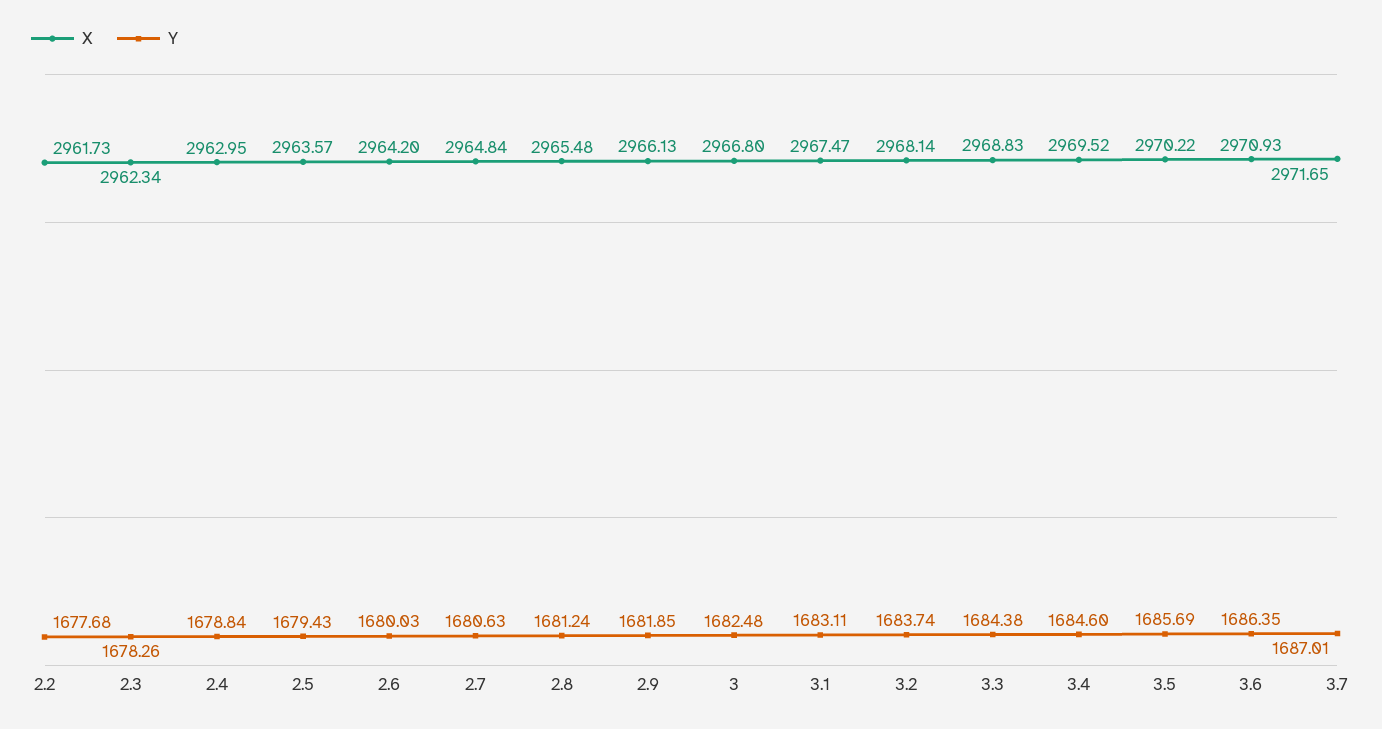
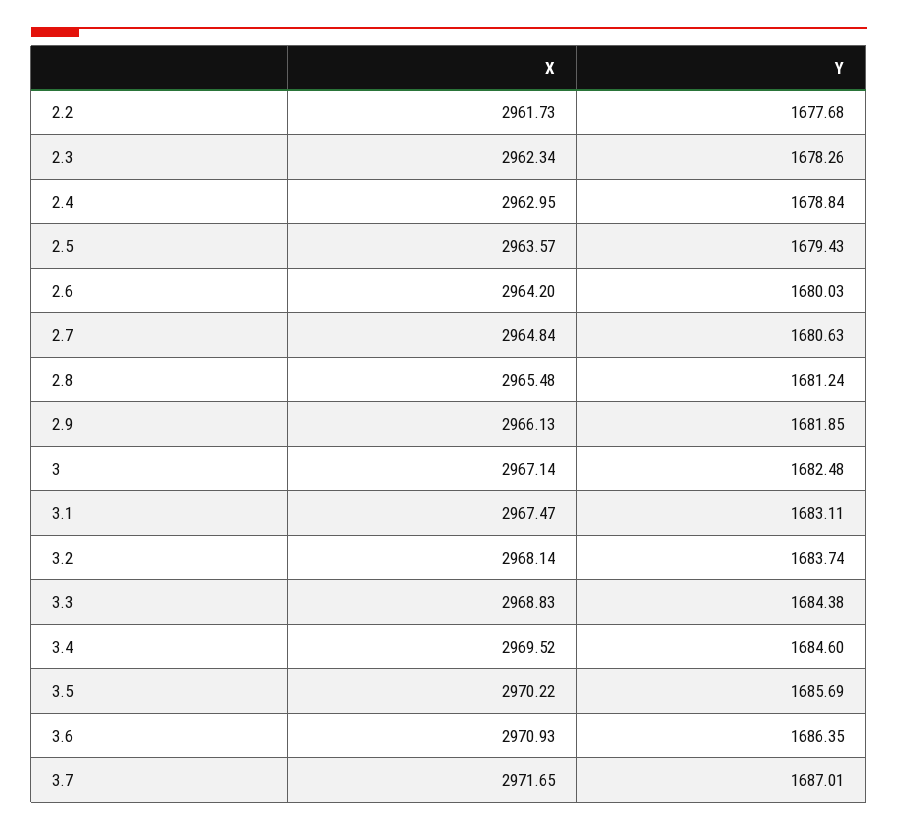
X, 3: 2966.8 -> 2967.14

